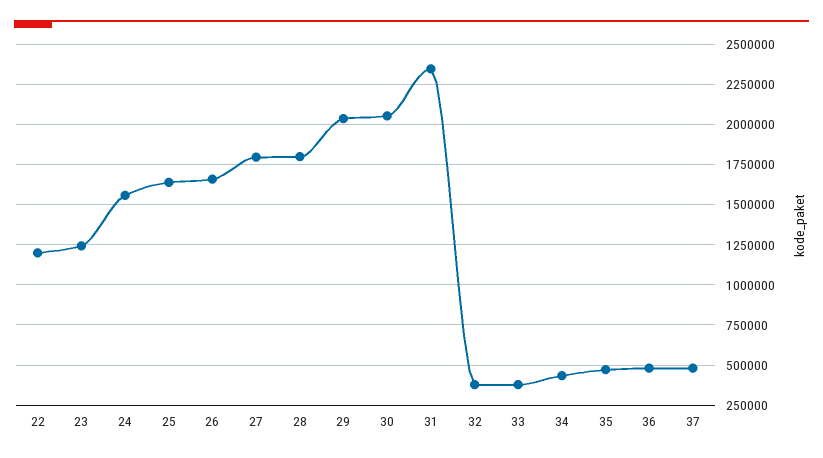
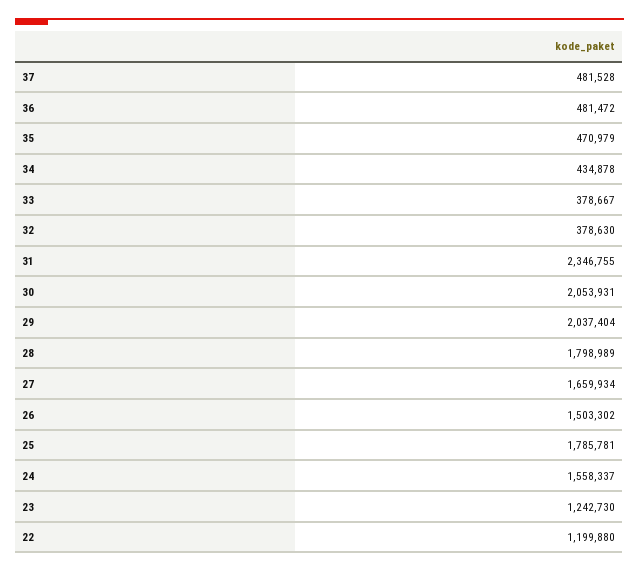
25: 1650000 -> 1785781
26: 1650000 -> 1503302
27: 1800000 -> 1659934

